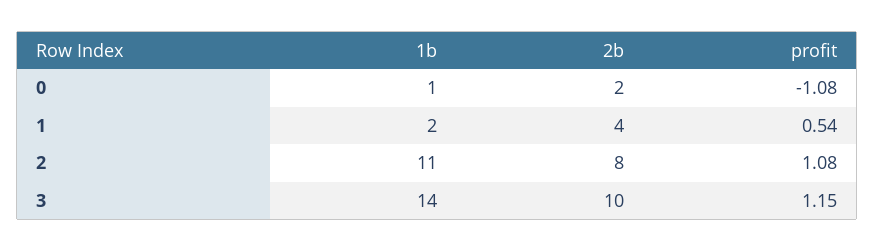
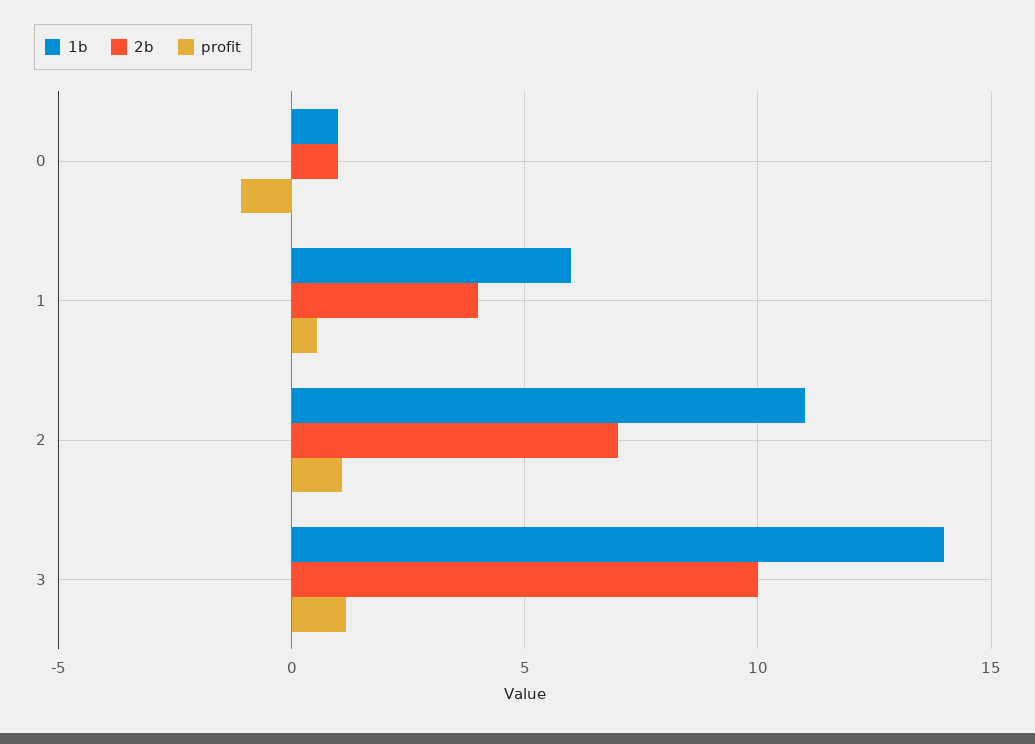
2b, 0: 2 -> 1
1b, 1: 2 -> 6
2b, 2: 8 -> 7

